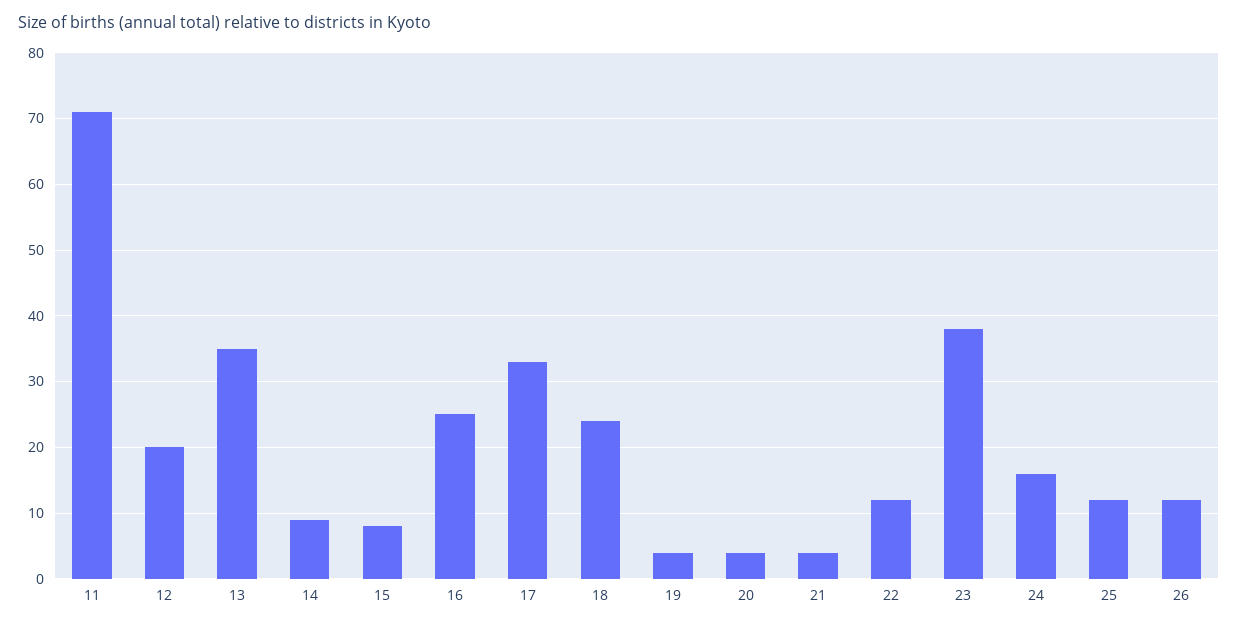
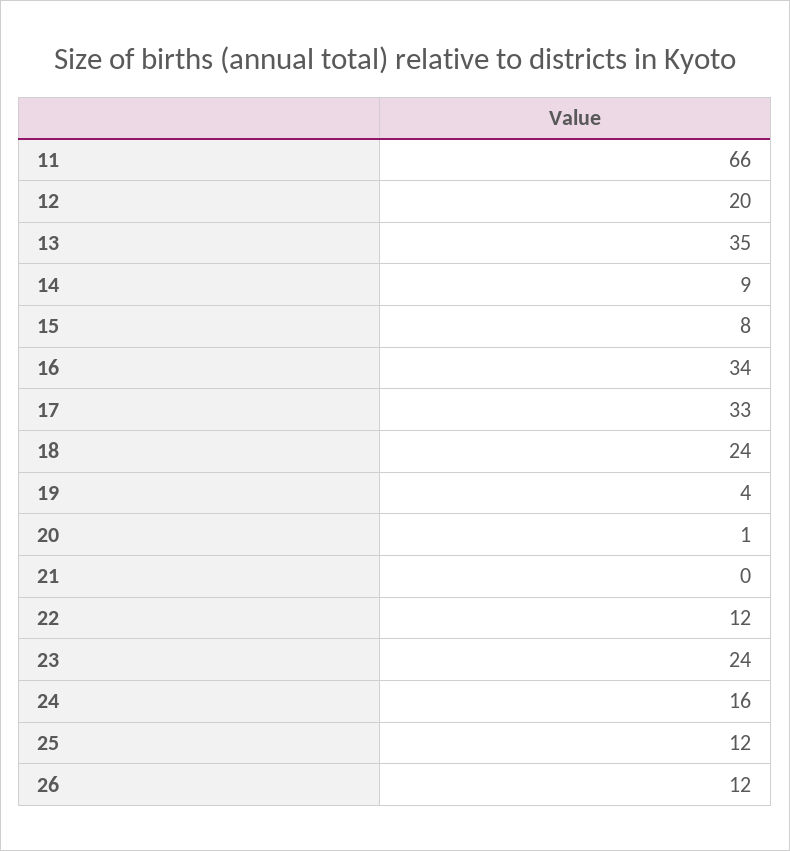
11: 71 -> 66
16: 25 -> 34
20: 4 -> 1
21: 4 -> 0
23: 38 -> 24

